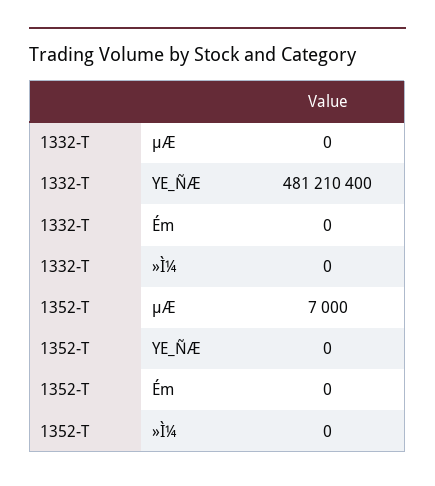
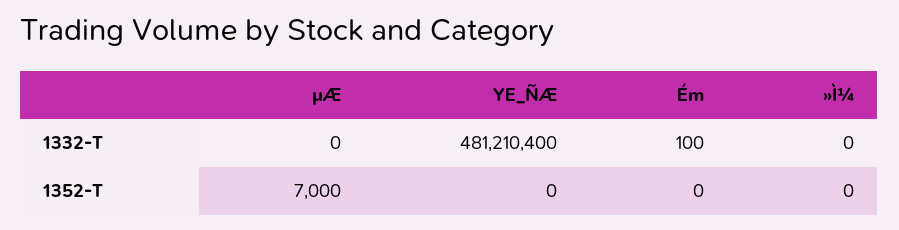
1332-T, Ém: 0 -> 100

